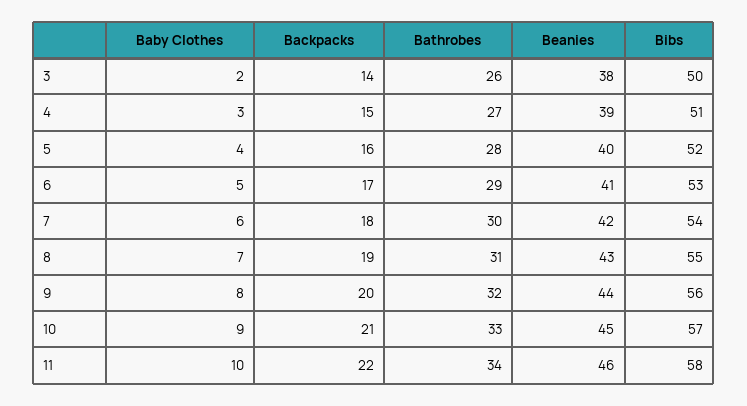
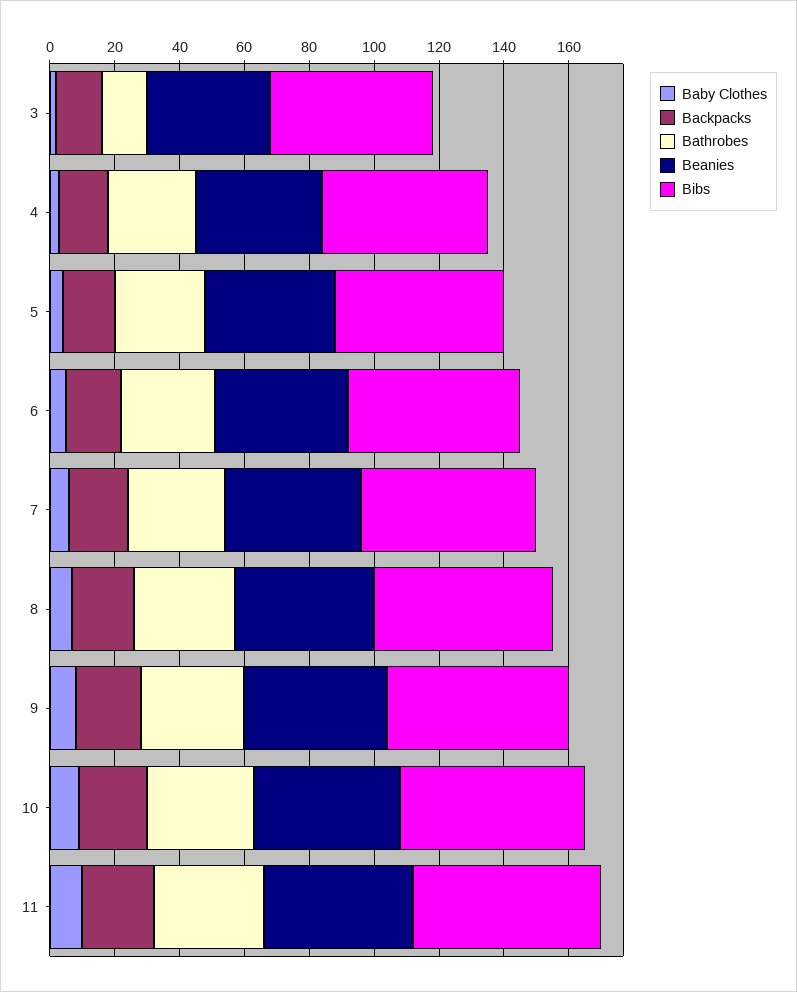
Bathrobes, 3: 26 -> 15

